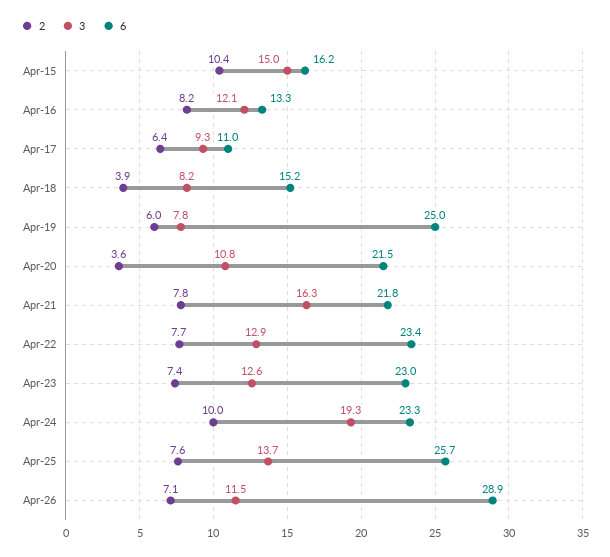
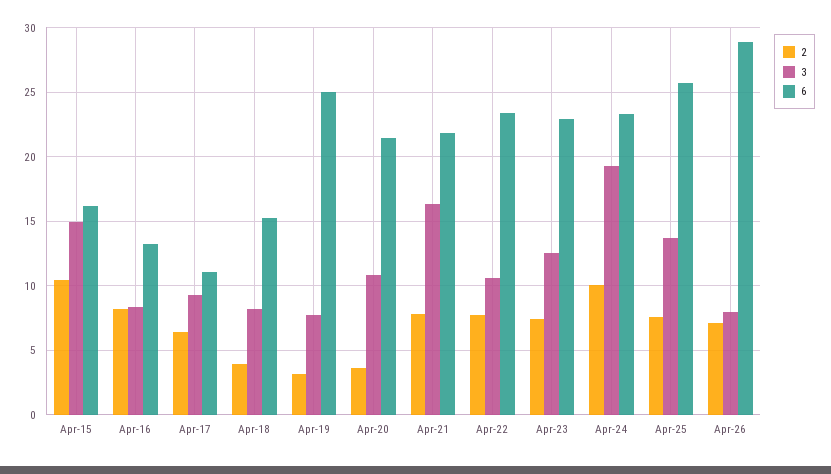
3, Apr-16: 12.1 -> 8.5
2, Apr-19: 6 -> 3
3, Apr-22: 12.9 -> 10.5
3, Apr-26: 11.5 -> 8

